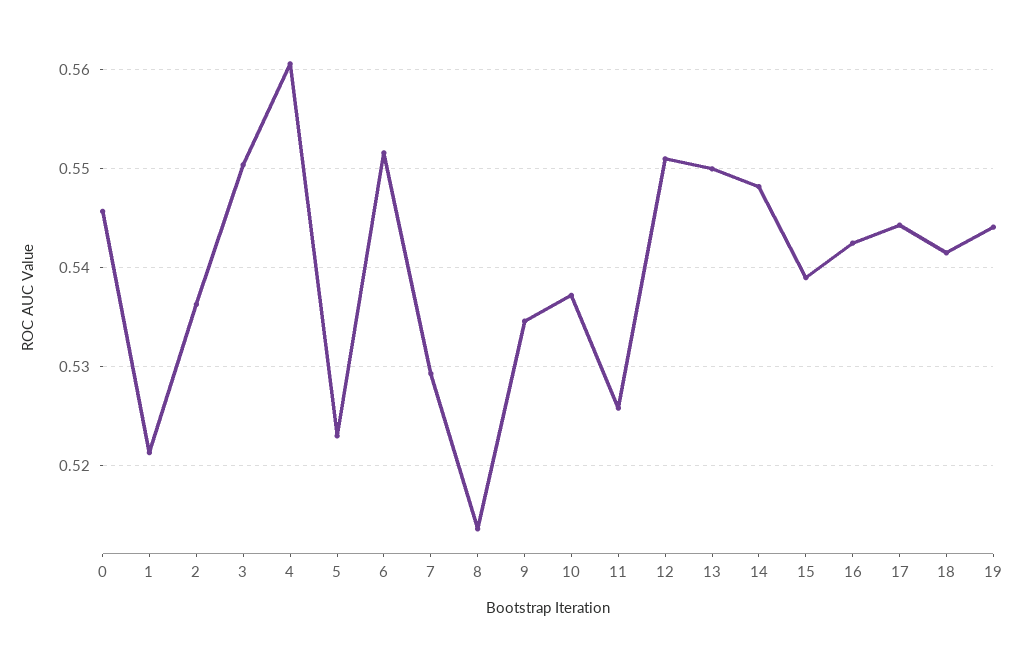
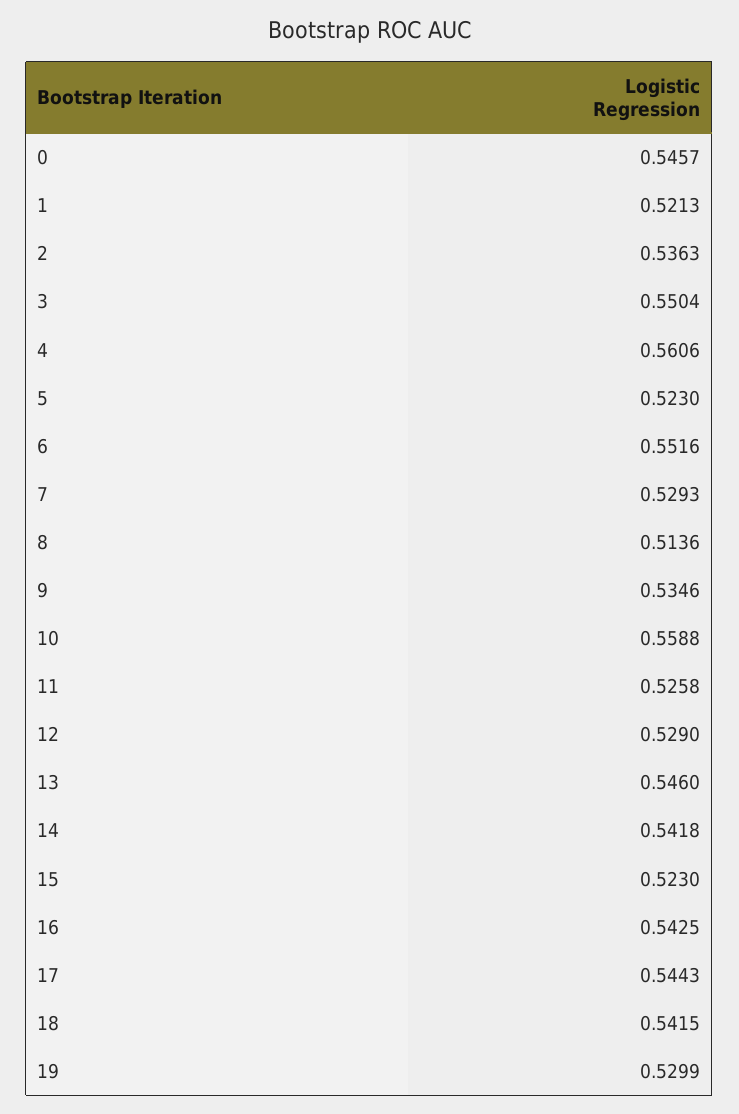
10: 0.537 -> 0.5588
12: 0.551 -> 0.529
13: 0.55 -> 0.546
14: 0.548 -> 0.5418
15: 0.539 -> 0.523
19: 0.544 -> 0.5299

